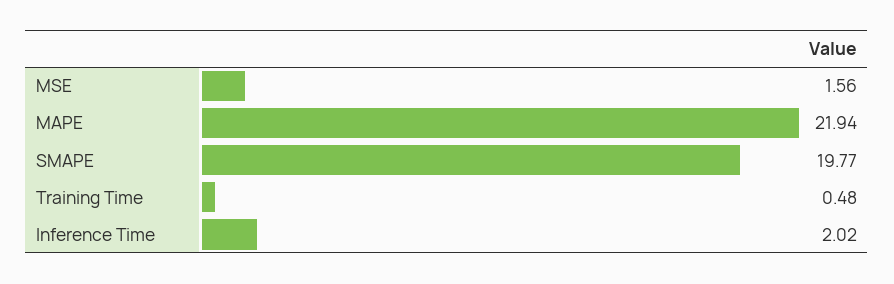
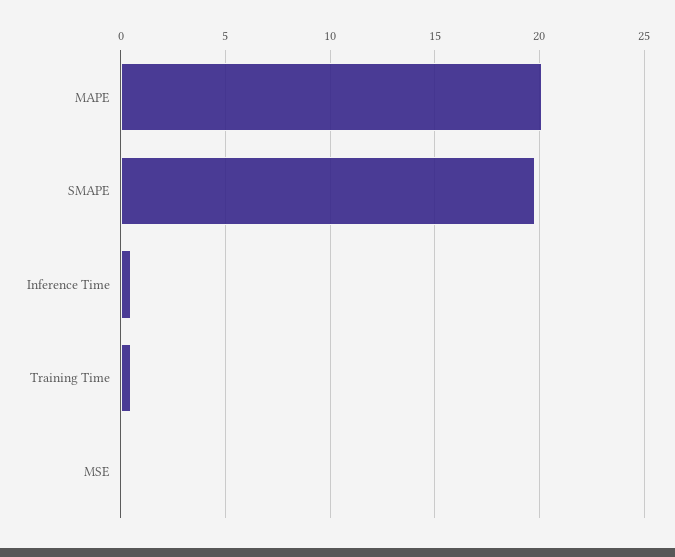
MSE: 1.56 -> 0
MAPE: 21.94 -> 20
Inference Time: 2.02 -> 0.5

